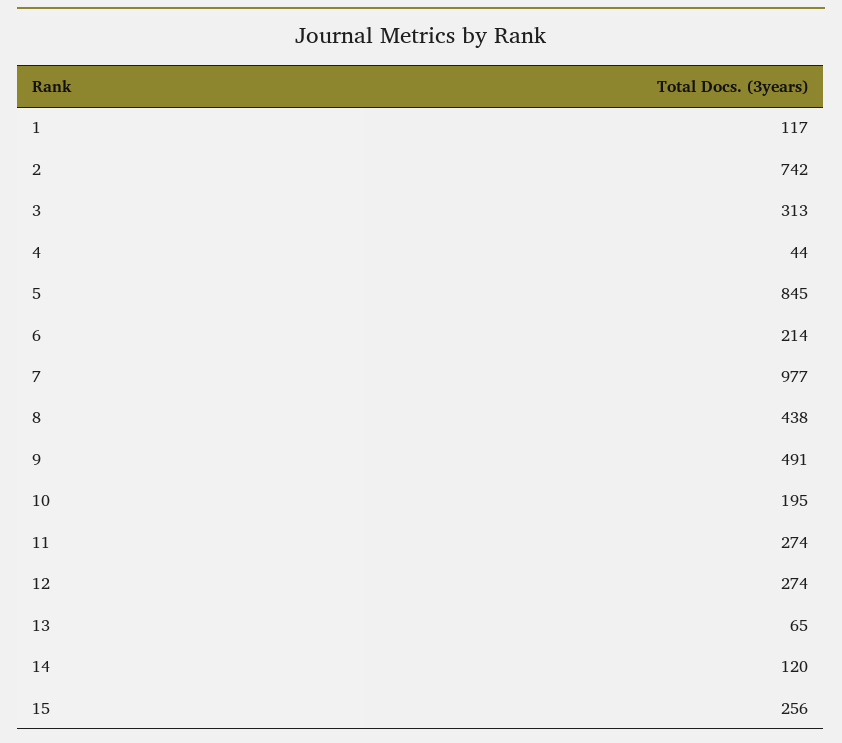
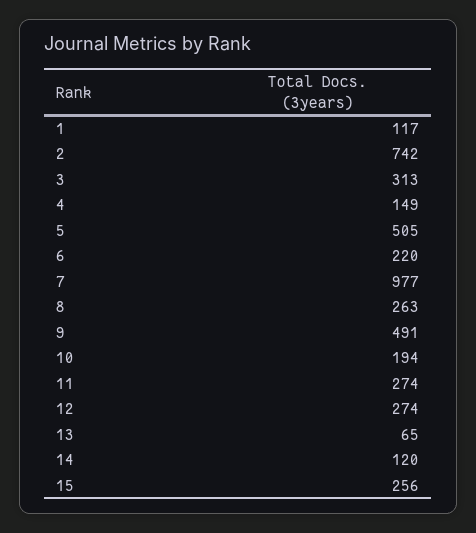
4: 44 -> 149
5: 845 -> 505
6: 214 -> 220
8: 438 -> 263
10: 195 -> 194

